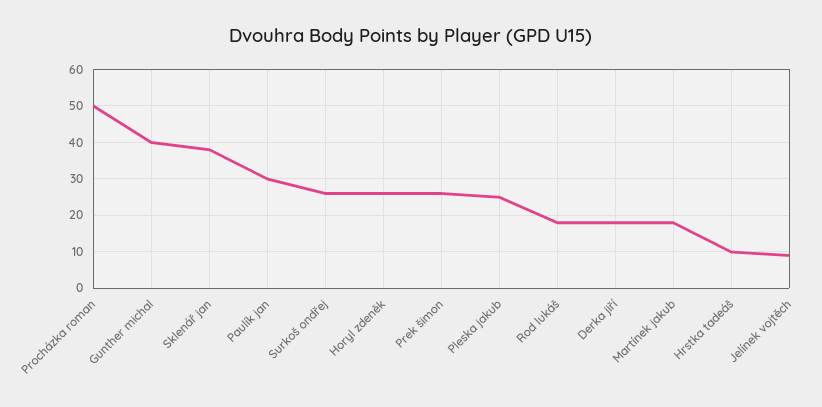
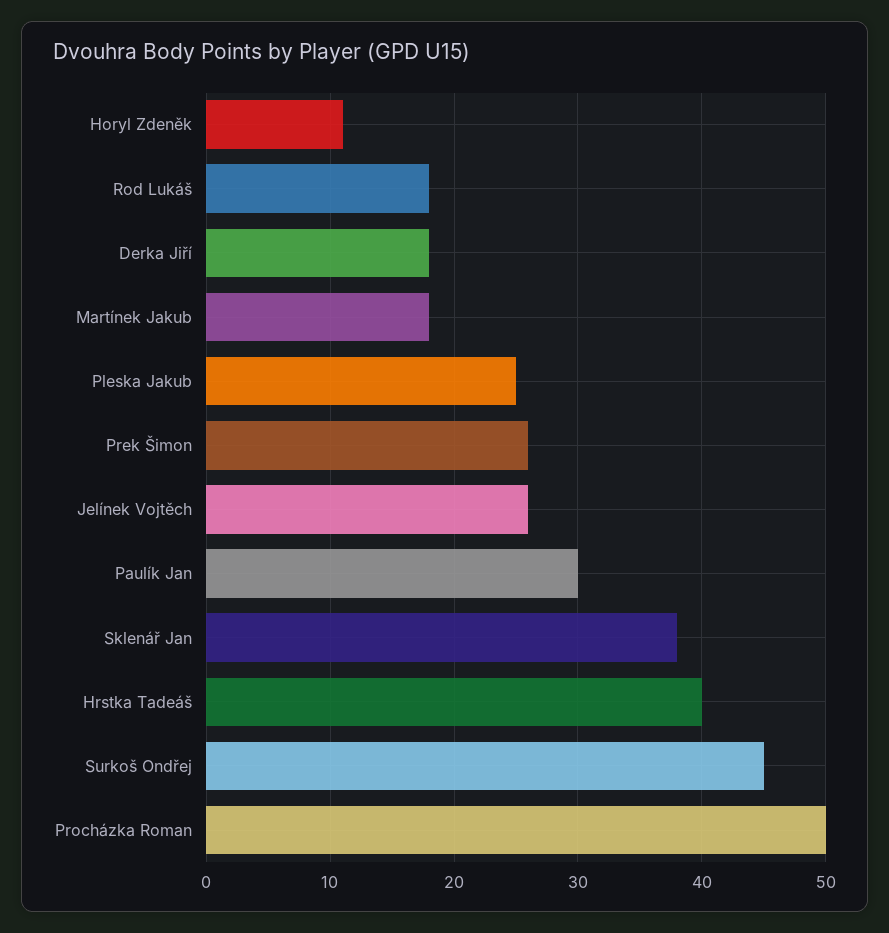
Gunther michal: 40 -> none
Surkoš ondřej: 25 -> 45
Horyl zdeněk: 25 -> 11
Hrstka tadeáš: 10 -> 40
Jelínek vojtěch: 10 -> 26

